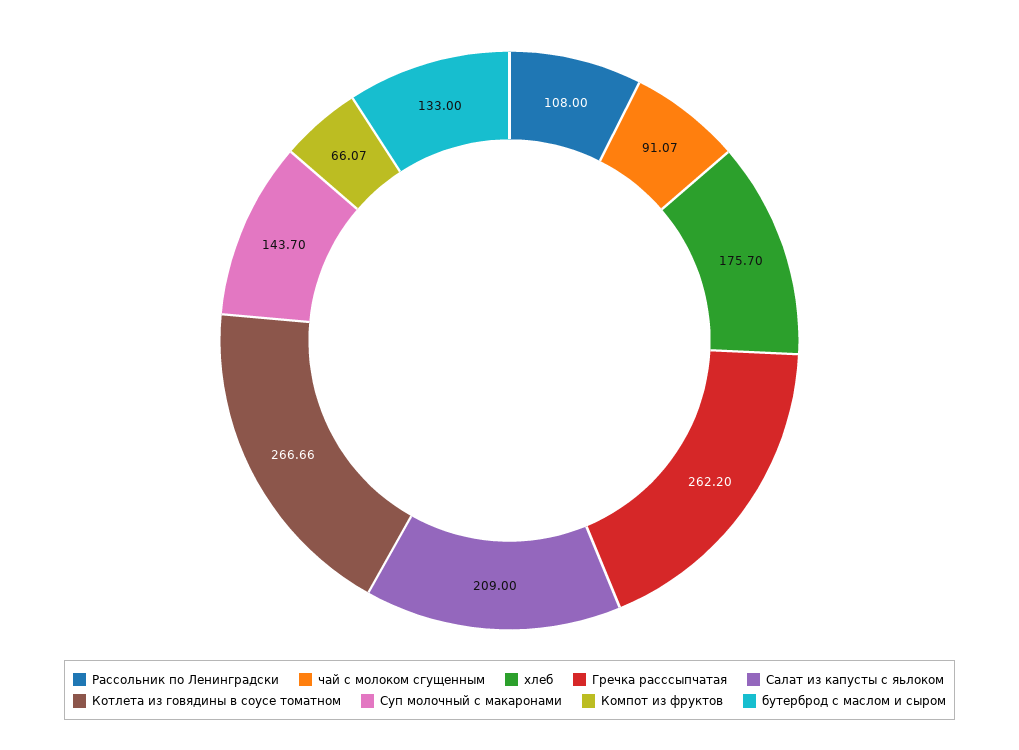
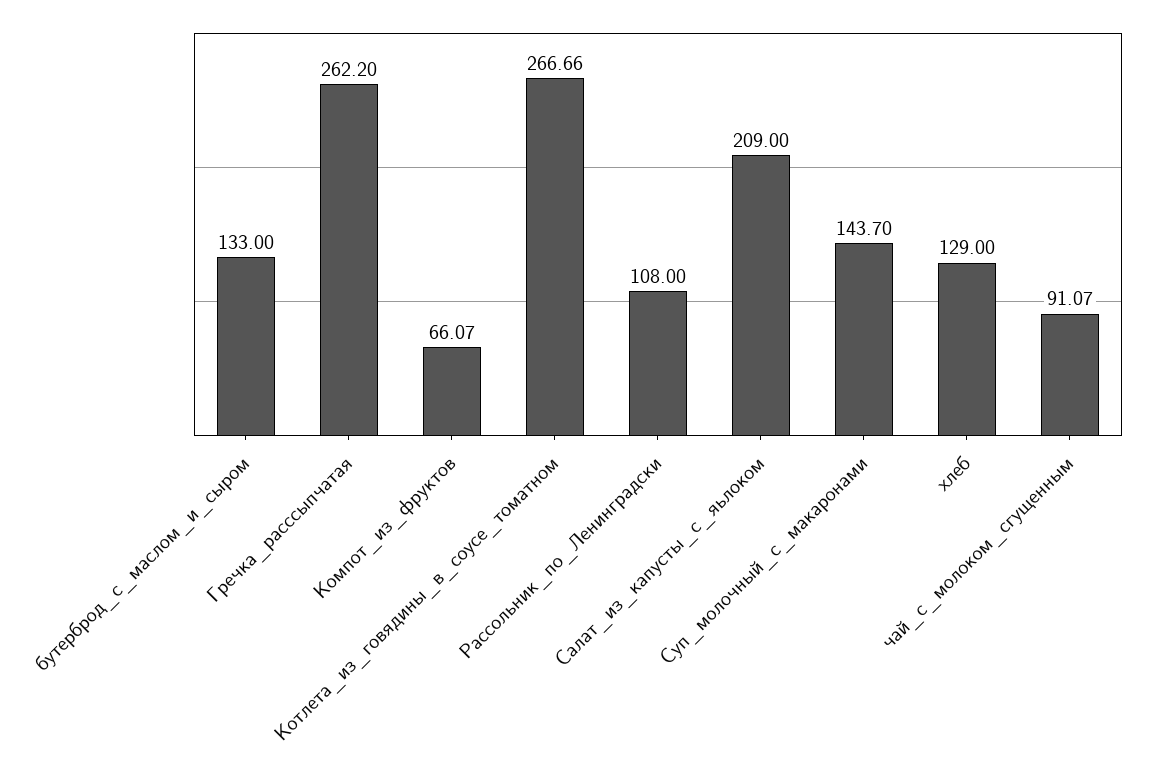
хлеб: 175.7 -> 129

